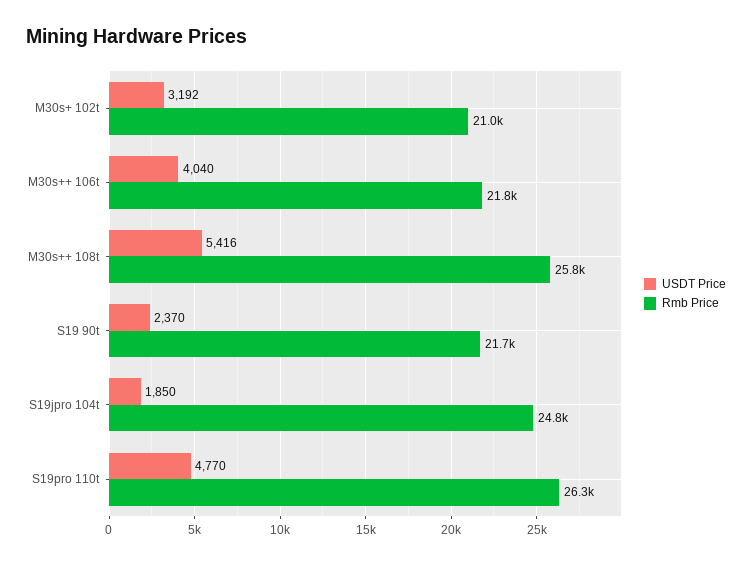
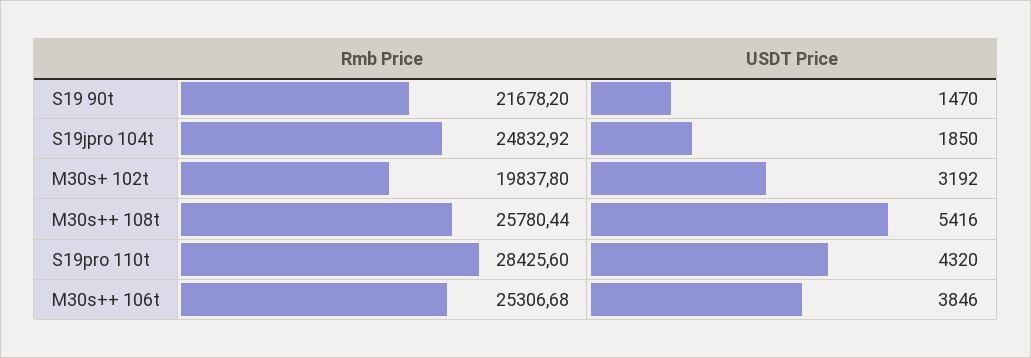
Rmb Price, M30s+ 102t: 21000 -> 19837.8
USDT Price, M30s++ 106t: 4040 -> 3846
Rmb Price, M30s++ 106t: 21800 -> 25306.68
USDT Price, S19 90t: 2370 -> 1470
USDT Price, S19pro 110t: 4770 -> 4320
Rmb Price, S19pro 110t: 26300 -> 28425.6

